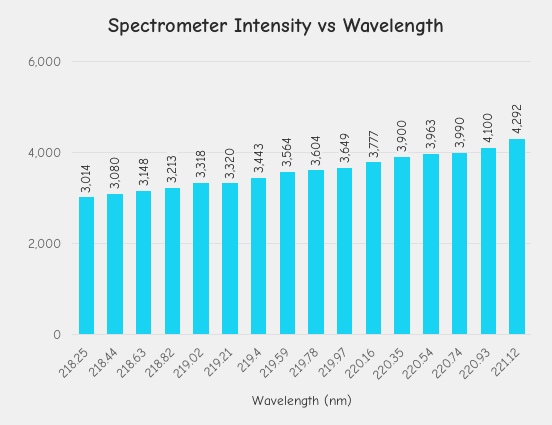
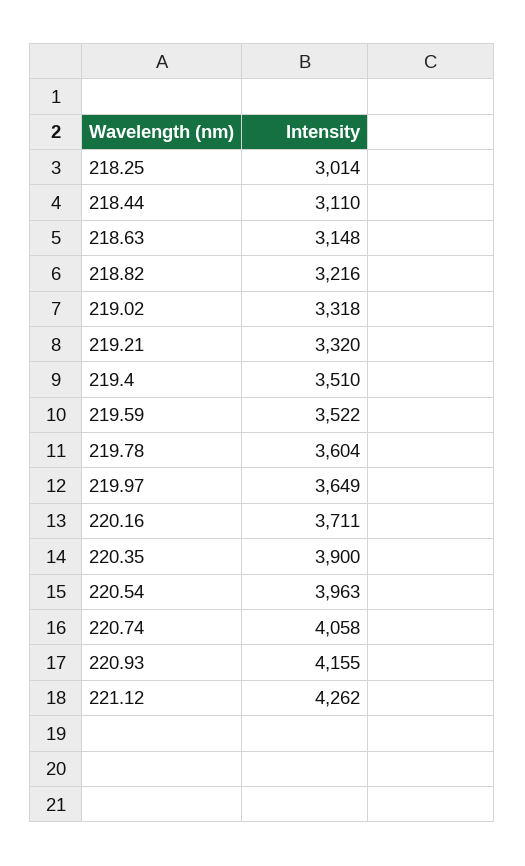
218.44: 3080 -> 3110
218.82: 3213 -> 3216
219.4: 3443 -> 3510
219.59: 3564 -> 3522
220.16: 3777 -> 3711
220.74: 3990 -> 4058
220.93: 4100 -> 4155
221.12: 4292 -> 4262

